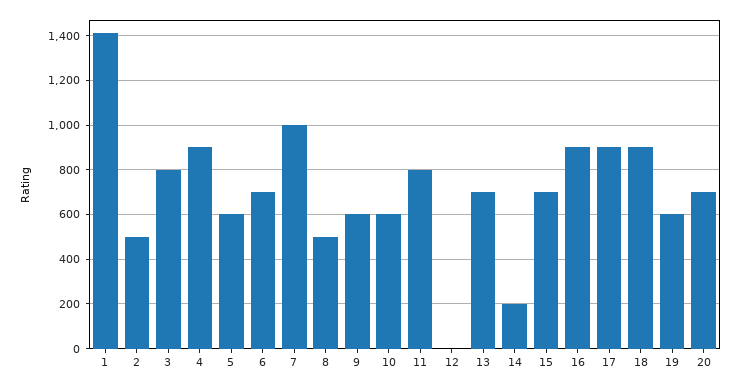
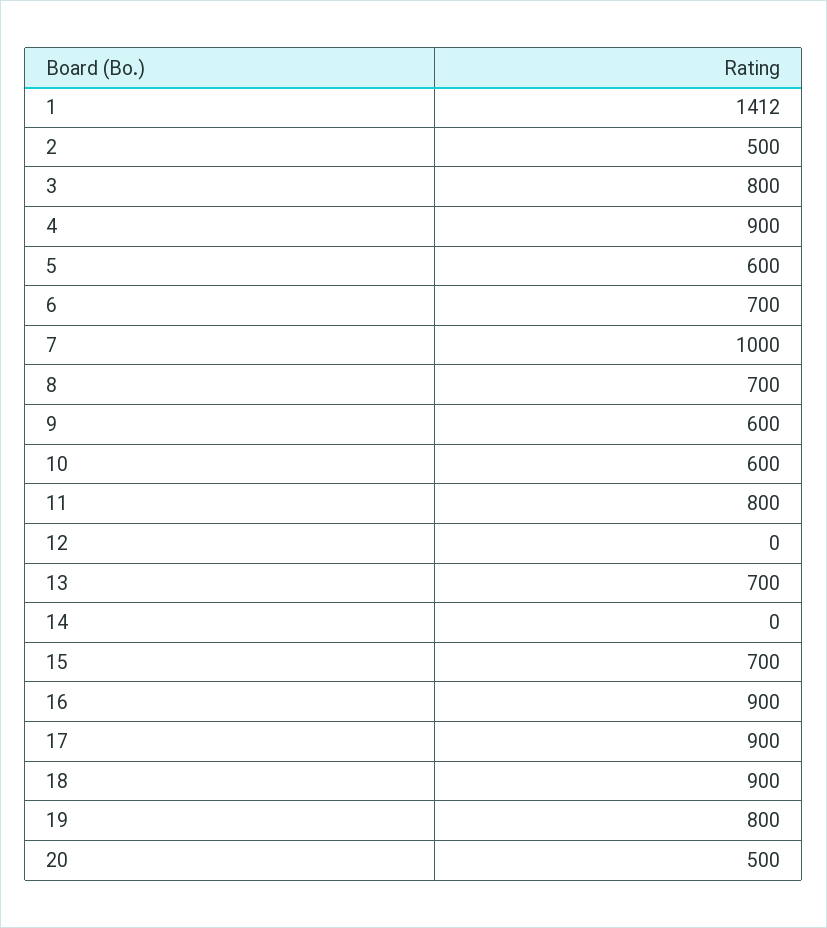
8: 500 -> 700
14: 200 -> 0
19: 600 -> 800
20: 700 -> 500

